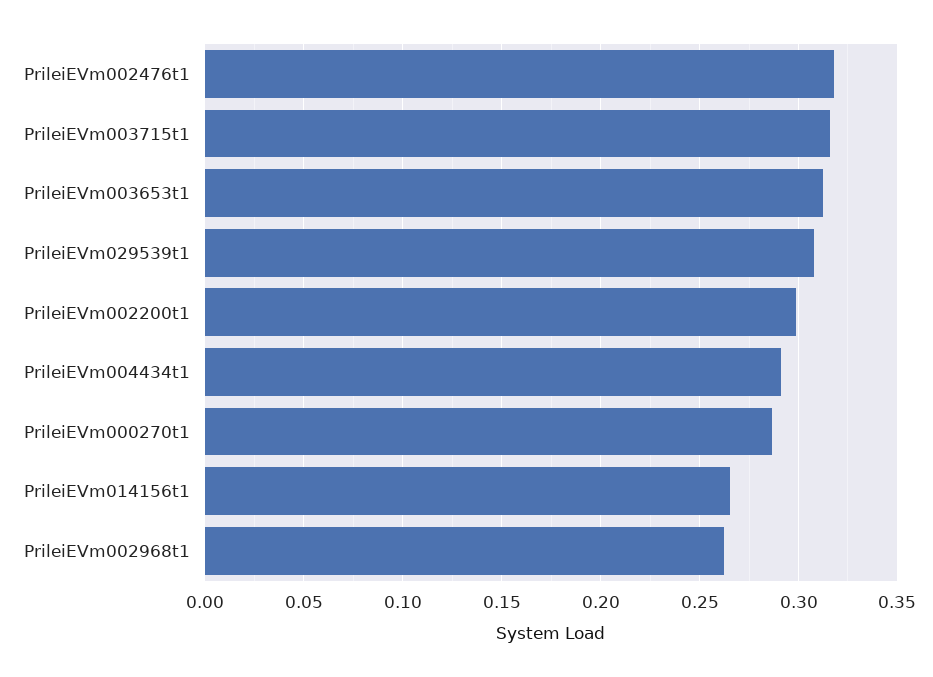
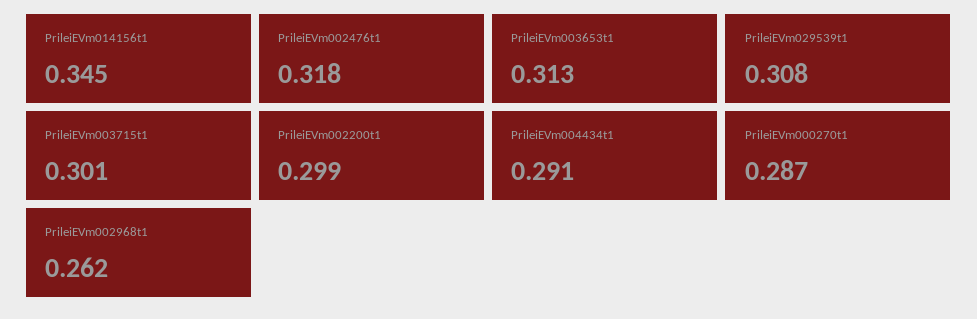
PrileiEVm003715t1: 0.315 -> 0.301
PrileiEVm014156t1: 0.265 -> 0.345

